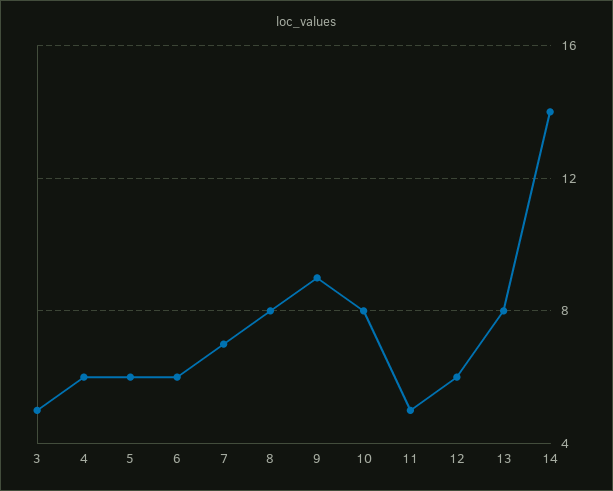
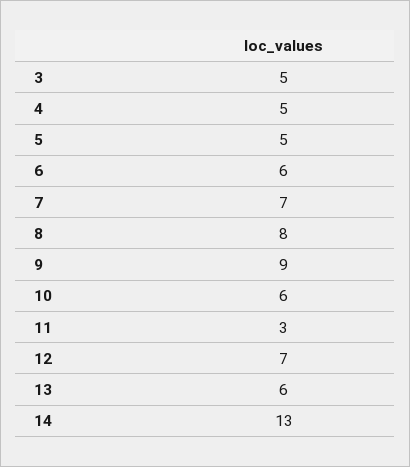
4: 6 -> 5
5: 6 -> 5
10: 8 -> 6
11: 5 -> 3
12: 6 -> 7
13: 8 -> 6
14: 14 -> 13

